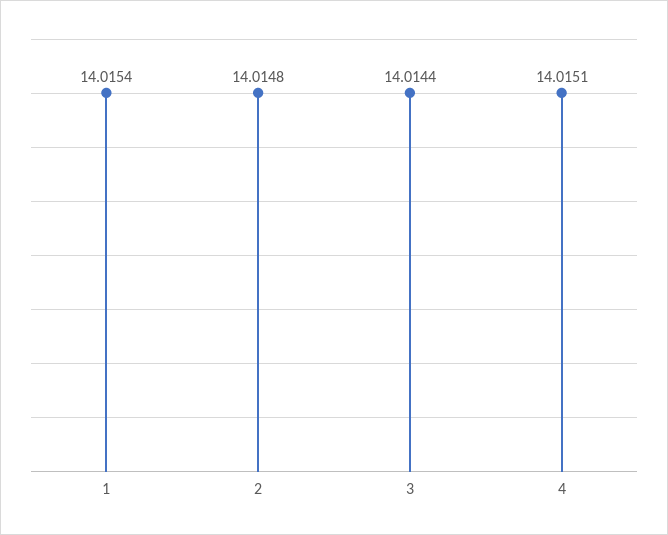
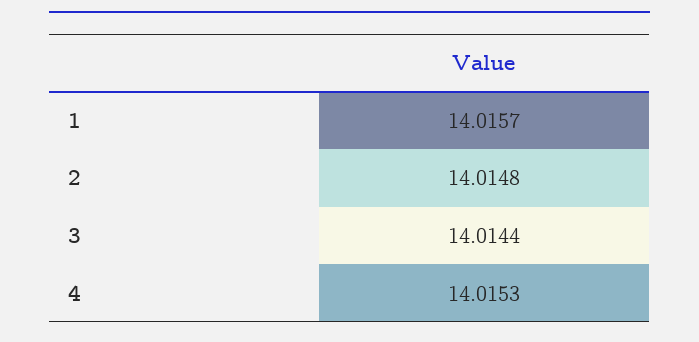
1: 14.0154 -> 14.0157
4: 14.0151 -> 14.0153

